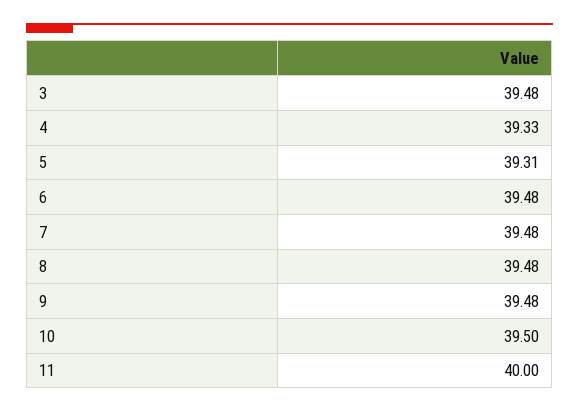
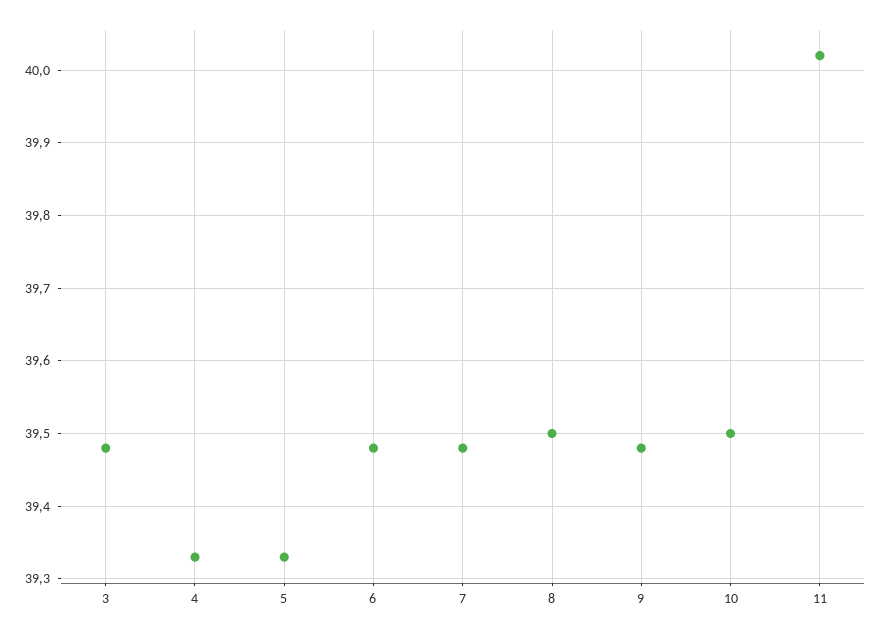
5: 39.31 -> 39.33
8: 39.48 -> 39.5
11: 40 -> 40.02

